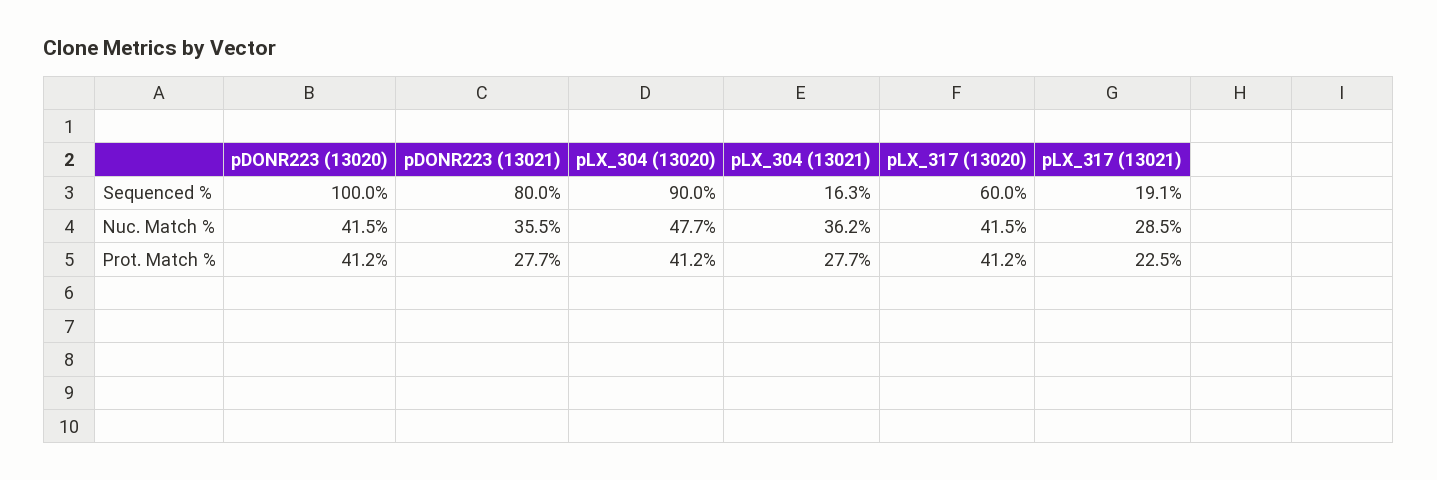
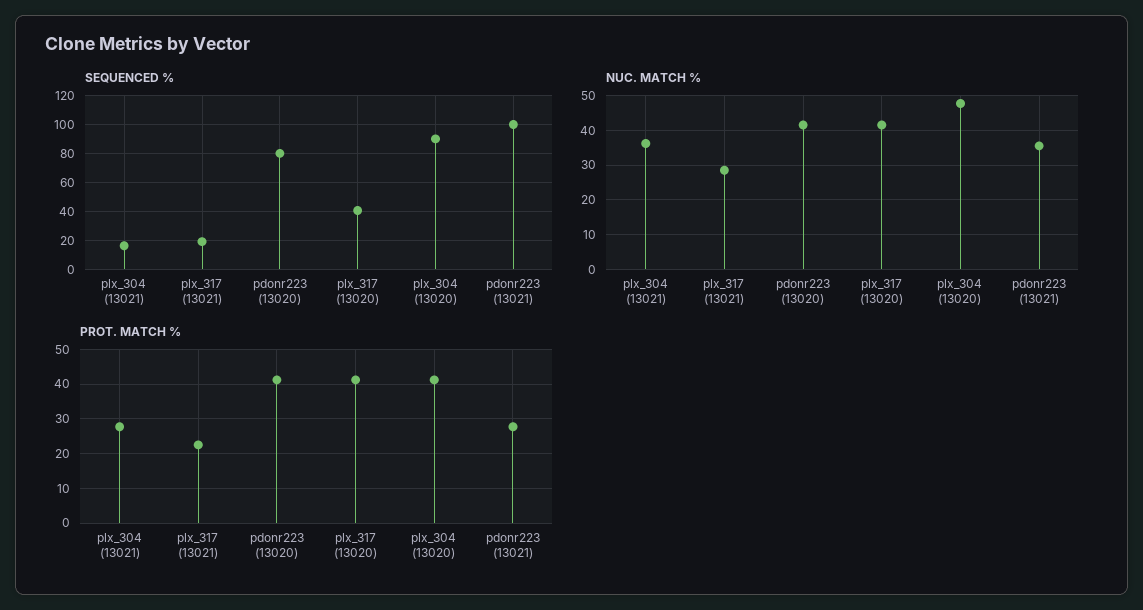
Sequenced %, pDONR223 (13020): 100 -> 80
Sequenced %, pDONR223 (13021): 80 -> 100
Sequenced %, pLX_317 (13020): 60 -> 40

